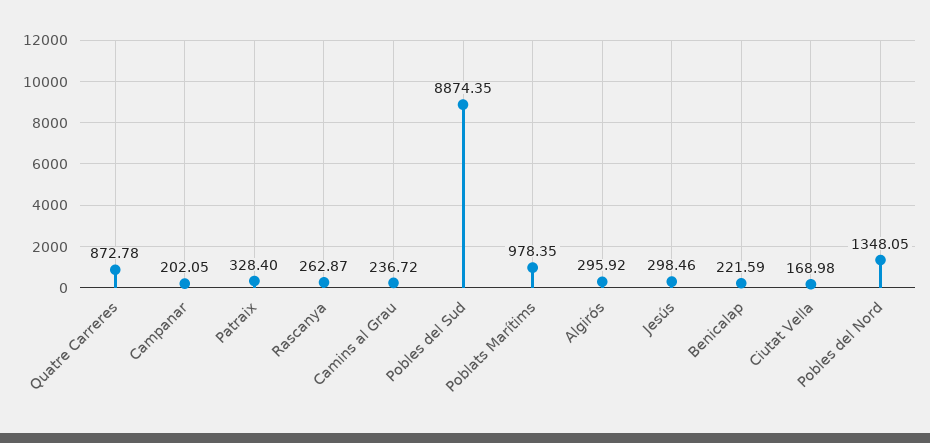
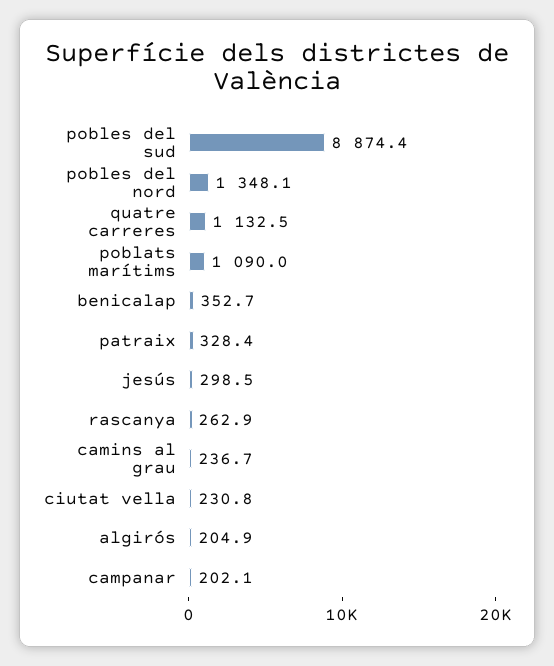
Quatre Carreres: 872.78 -> 1132.5
Poblats Marítims: 978.35 -> 1090
Algirós: 295.92 -> 204.9
Benicalap: 221.59 -> 352.7
Ciutat Vella: 168.98 -> 230.8

